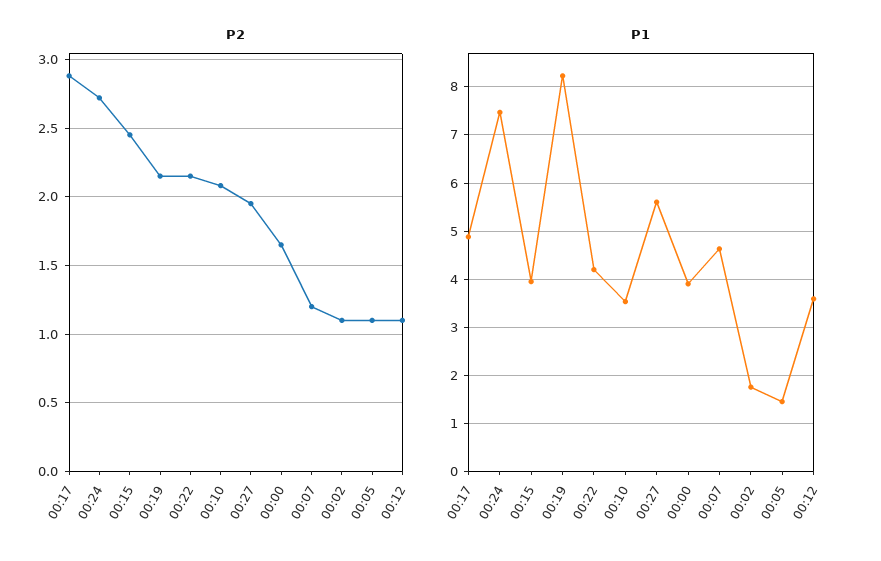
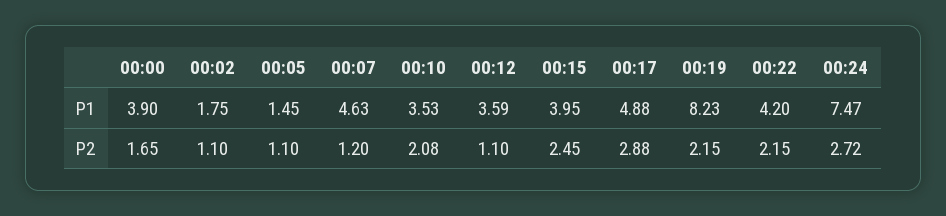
P2, 00:27: 1.95 -> none
P1, 00:27: 5.6 -> none

